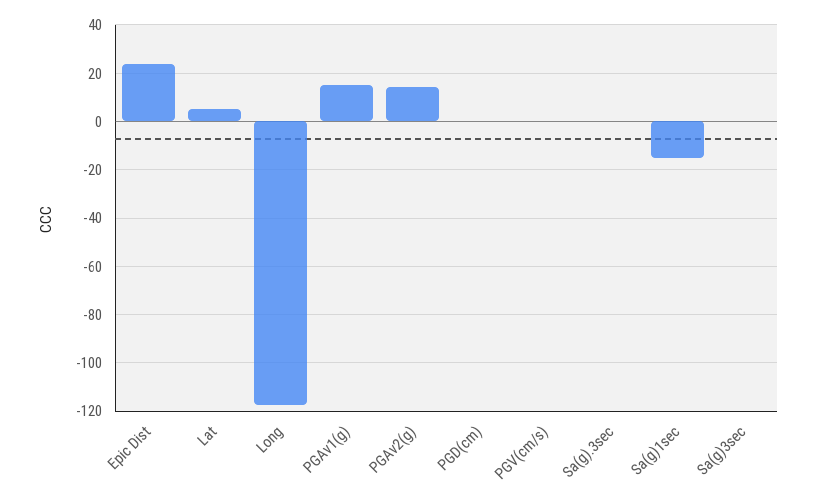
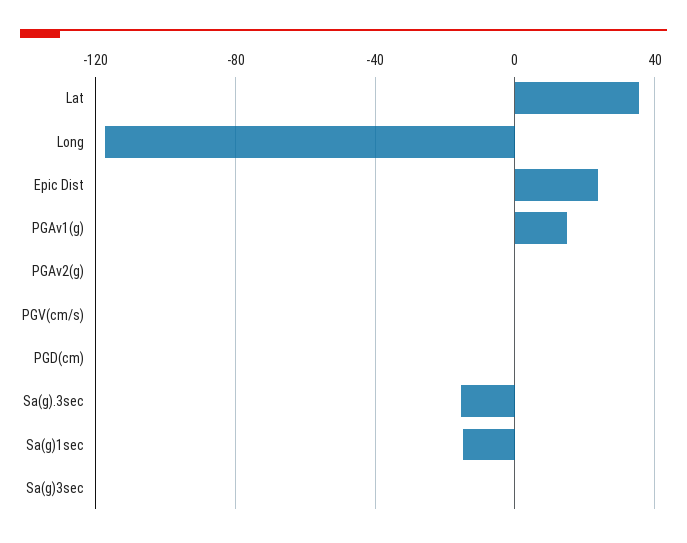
Lat: 5 -> 35
PGAv2(g): 15 -> 0
Sa(g).3sec: 0 -> -15

